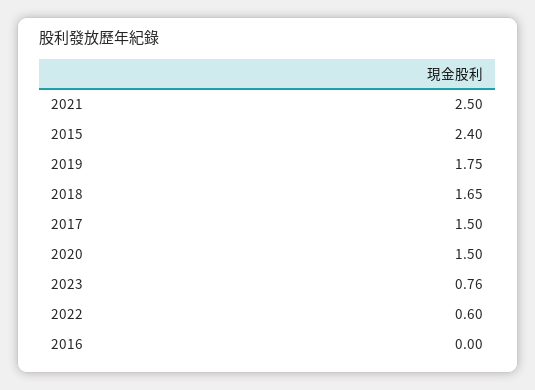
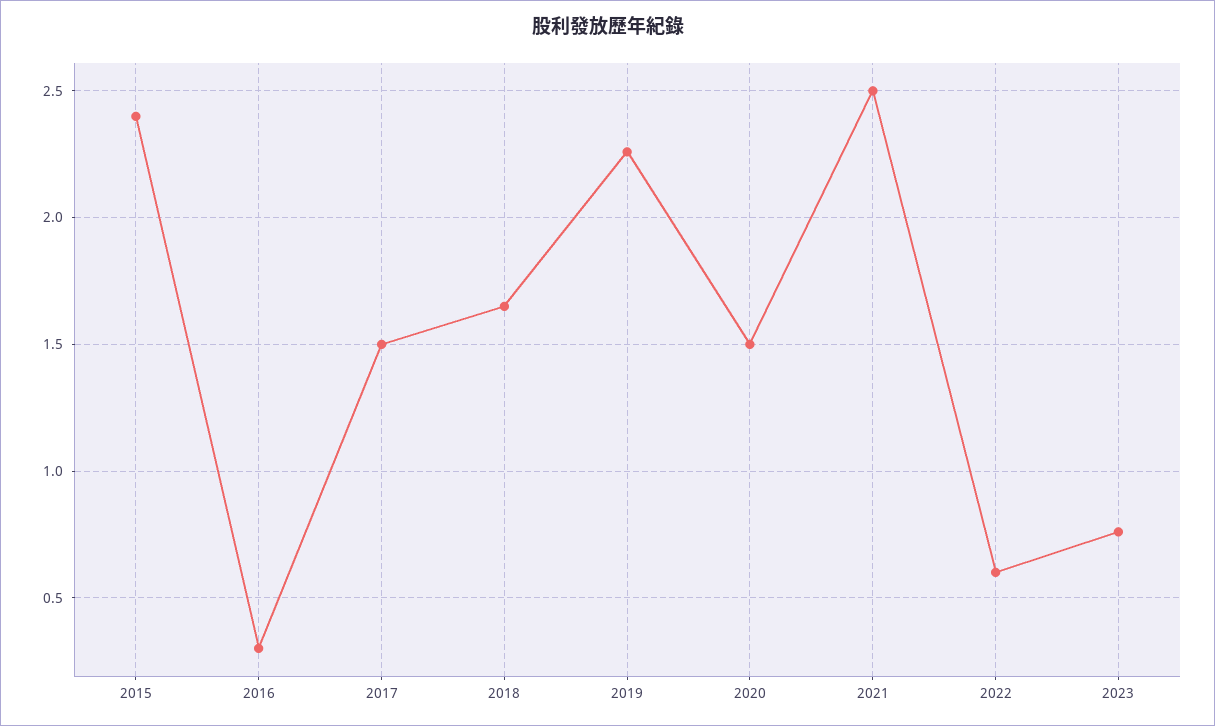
2019: 1.75 -> 2.25
2016: 0 -> 0.3

